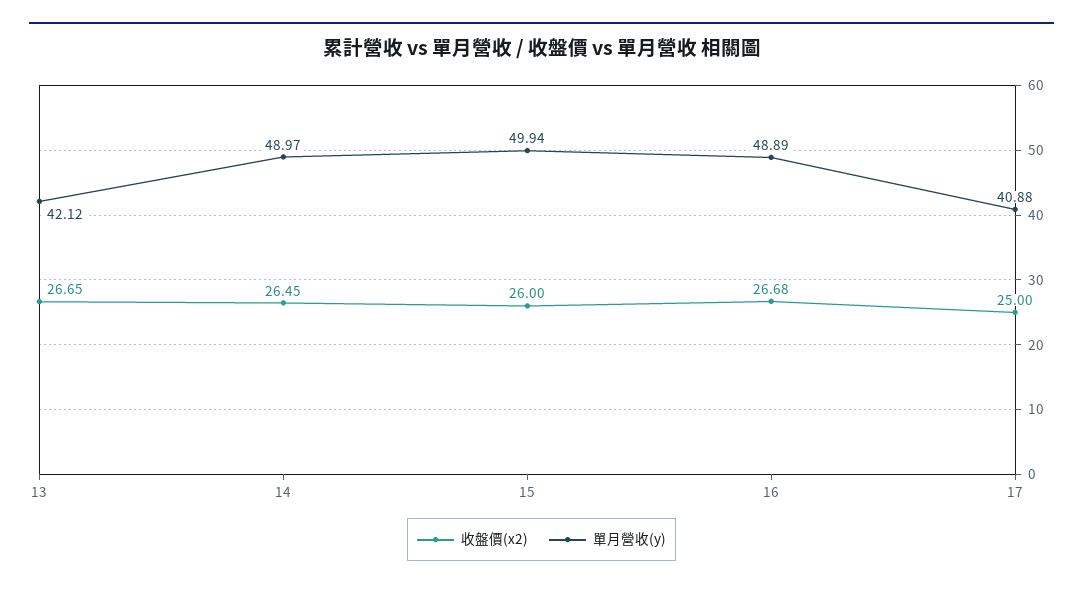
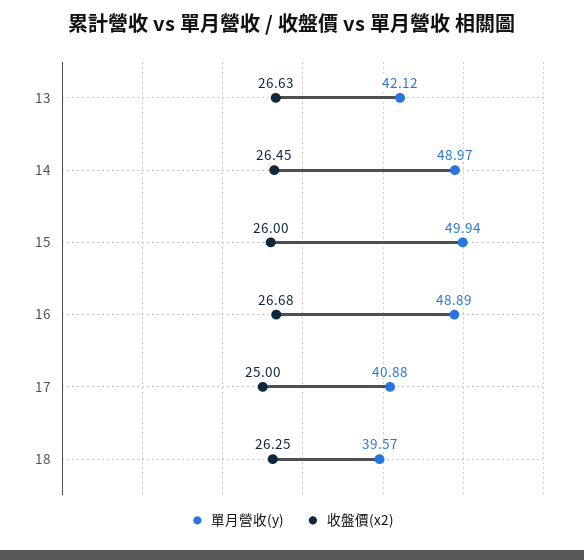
收盤價(x2), 13: 26.65 -> 26.63
單月營收(y), 18: none -> 39.57
收盤價(x2), 18: none -> 26.25

